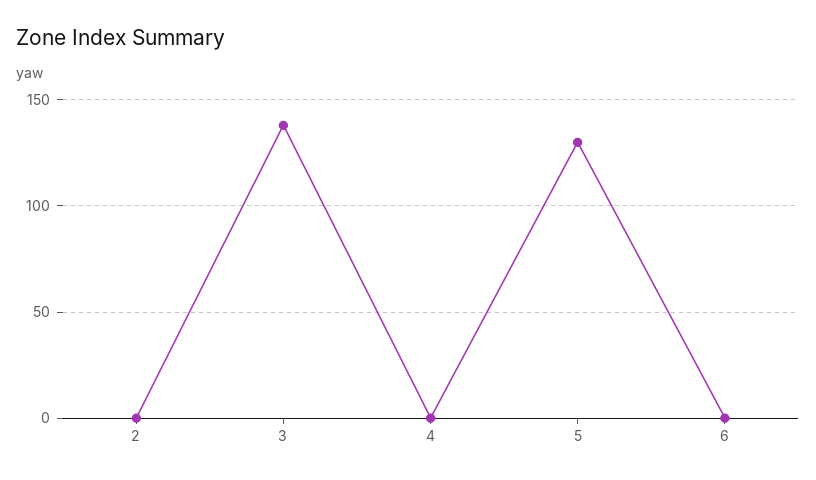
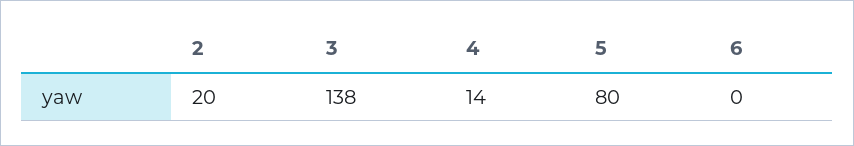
2: 0 -> 20
4: 0 -> 14
5: 130 -> 80

